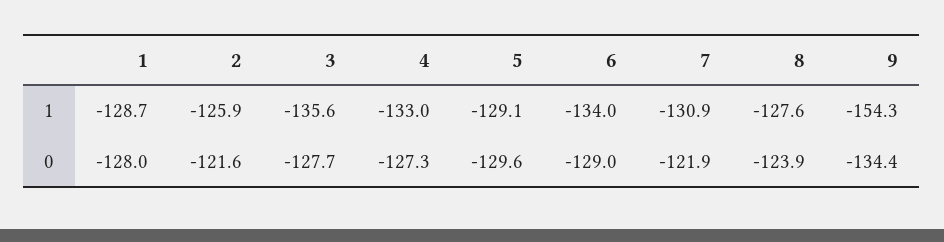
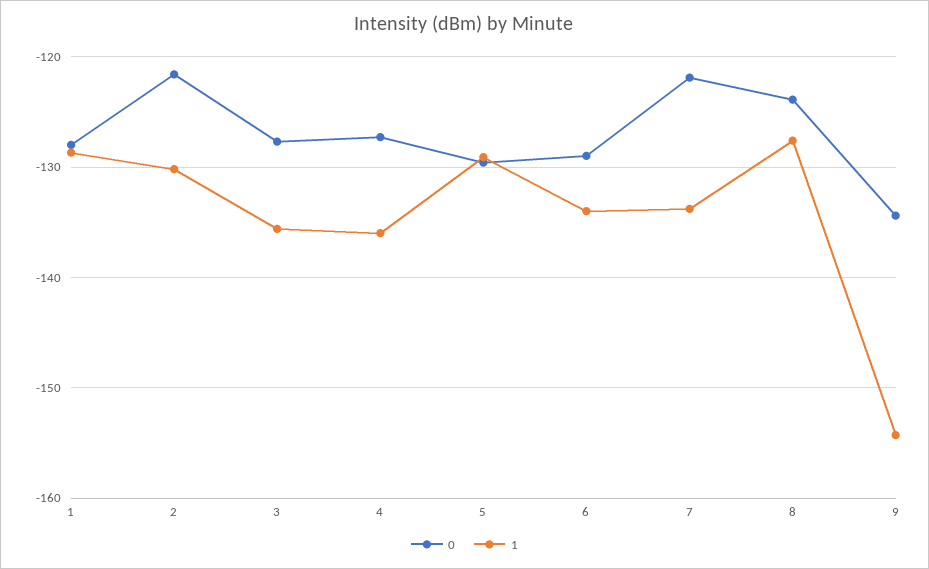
1, 2: -125.9 -> -130
1, 4: -133 -> -136
1, 7: -130.9 -> -134

